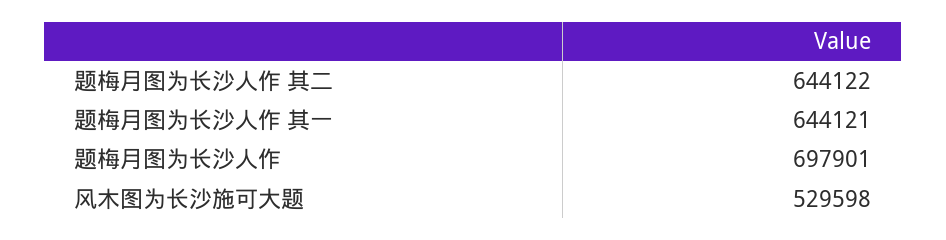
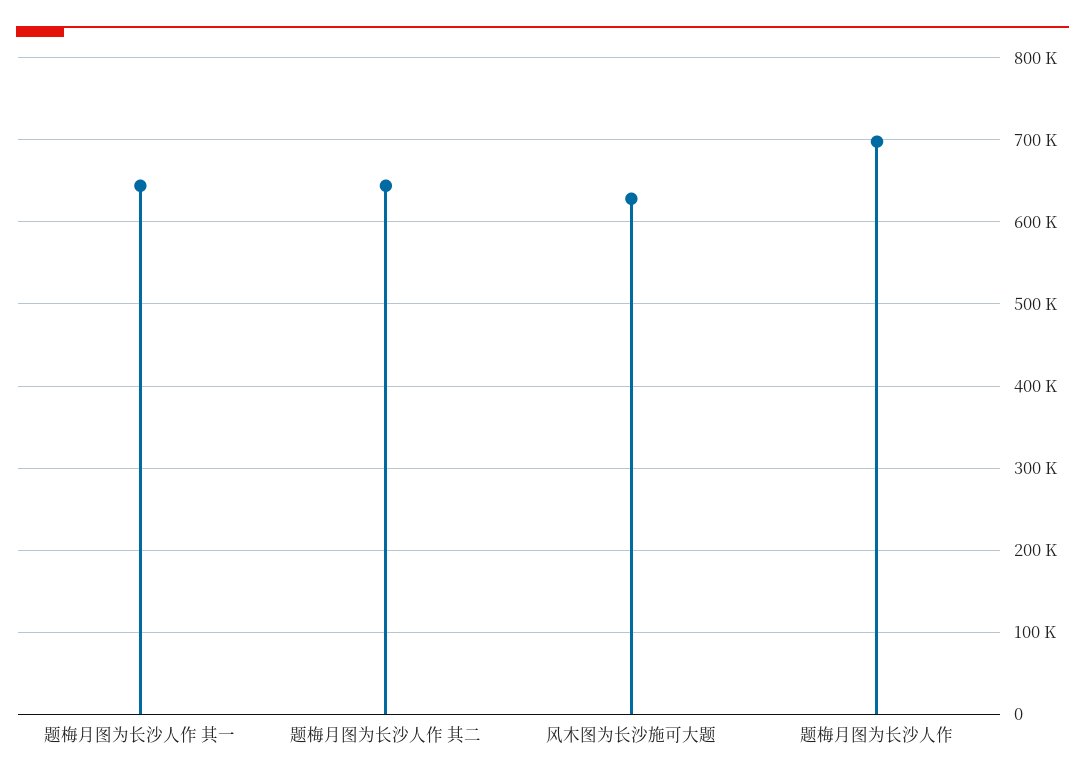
风木图为长沙施可大题: 529598 -> 630000

